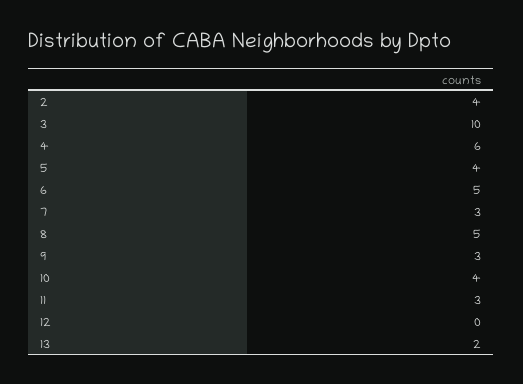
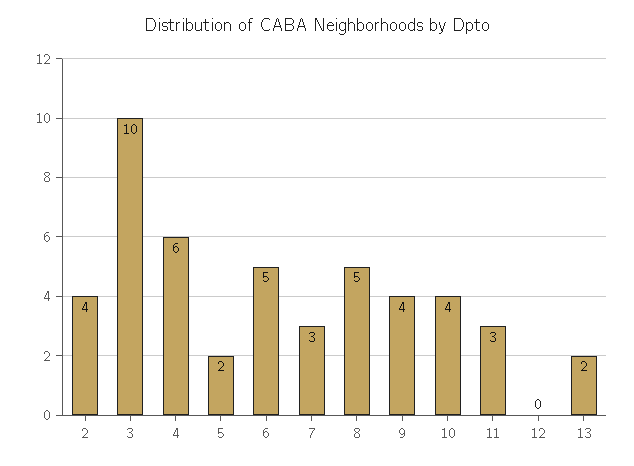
5: 4 -> 2
9: 3 -> 4

